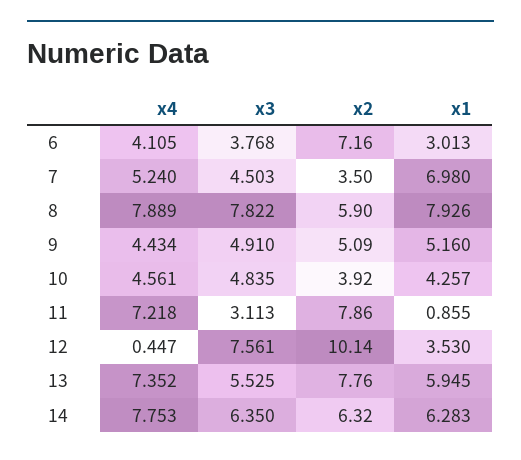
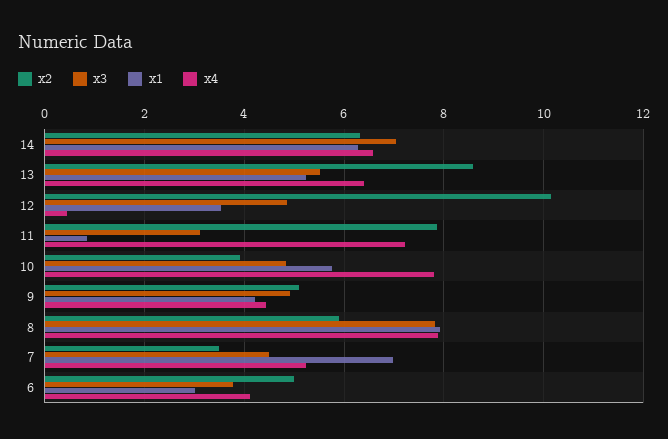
x2, 6: 7.16 -> 5
x1, 9: 5.16 -> 4.2
x4, 10: 4.561 -> 7.8
x1, 10: 4.257 -> 5.8
x3, 12: 7.561 -> 4.8
x4, 13: 7.352 -> 6.4
x2, 13: 7.76 -> 8.6
x1, 13: 5.945 -> 5.2
x4, 14: 7.753 -> 6.6
x3, 14: 6.35 -> 7

